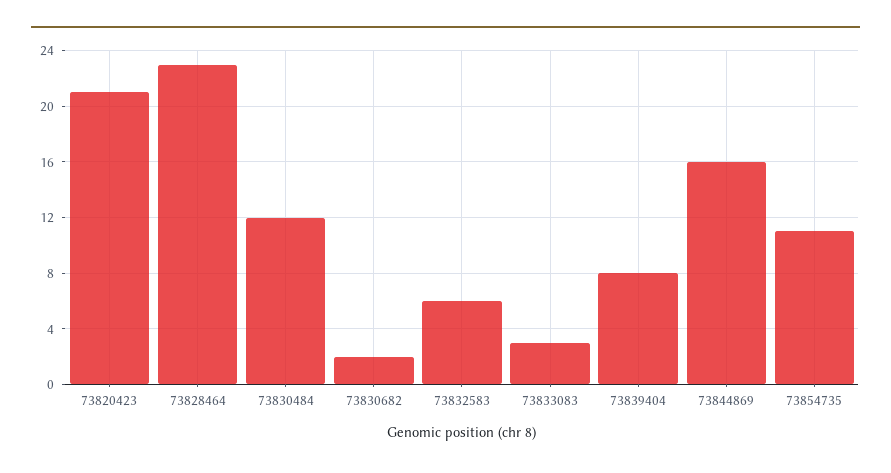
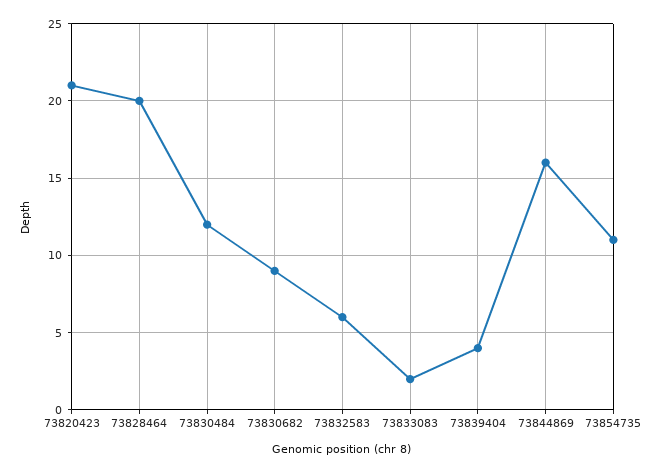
73828464: 23 -> 20
73830682: 2 -> 9
73833083: 3 -> 2
73839404: 8 -> 4

